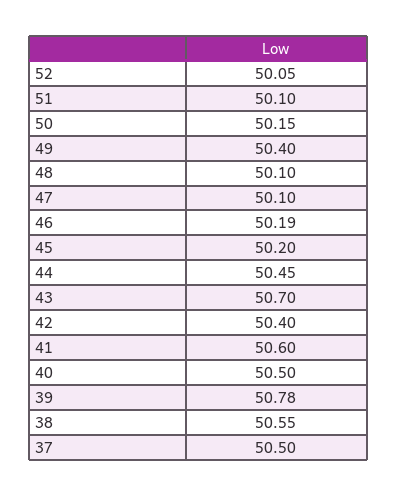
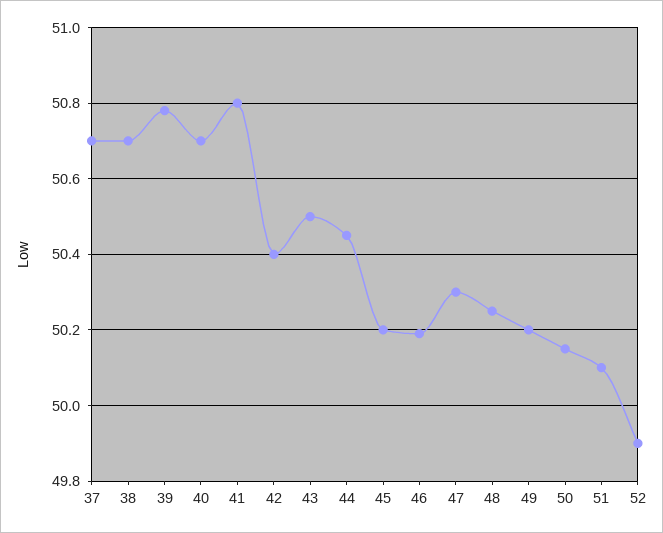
52: 50.05 -> 49.9
49: 50.4 -> 50.2
48: 50.1 -> 50.25
47: 50.1 -> 50.3
43: 50.7 -> 50.5
41: 50.6 -> 50.8
40: 50.5 -> 50.7
38: 50.55 -> 50.7
37: 50.5 -> 50.7

